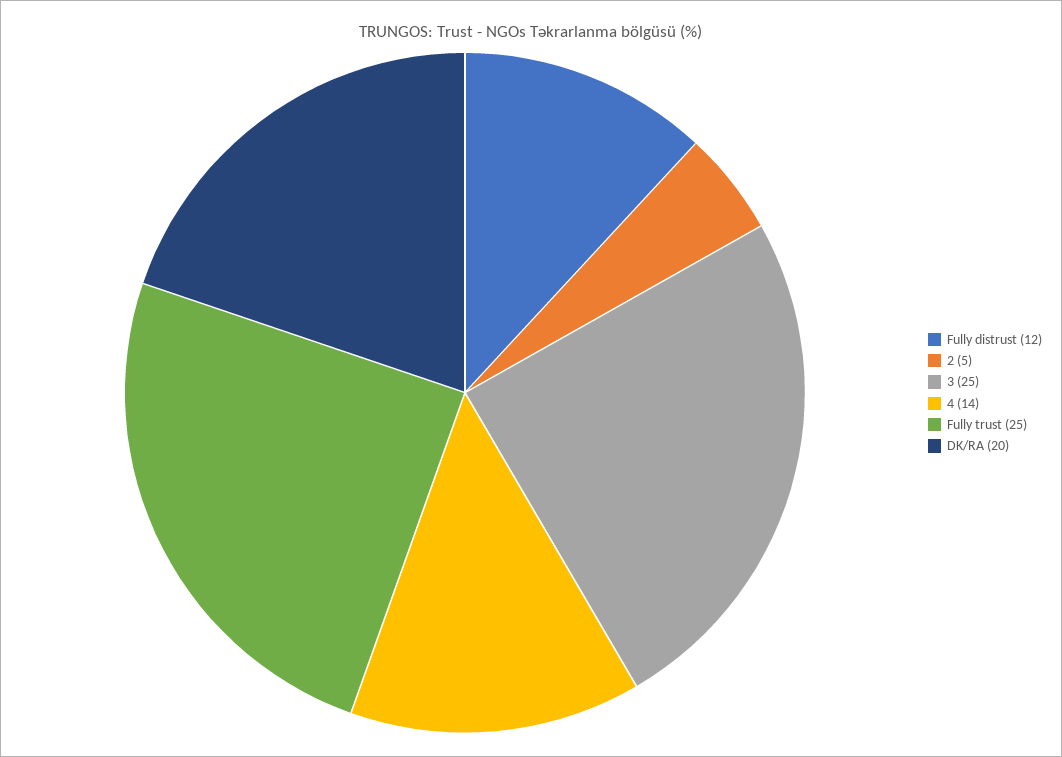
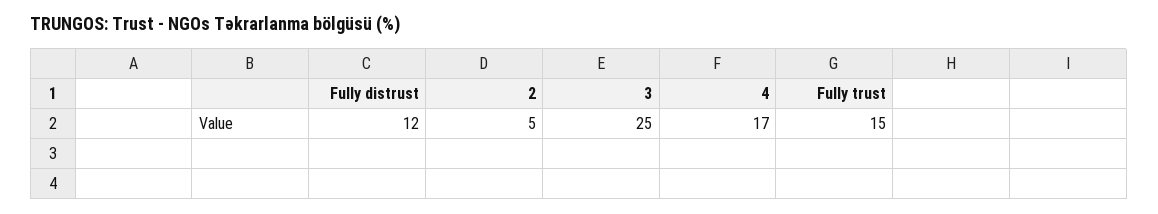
4: 14 -> 17
Fully trust: 25 -> 15
DK/RA: 20 -> none

